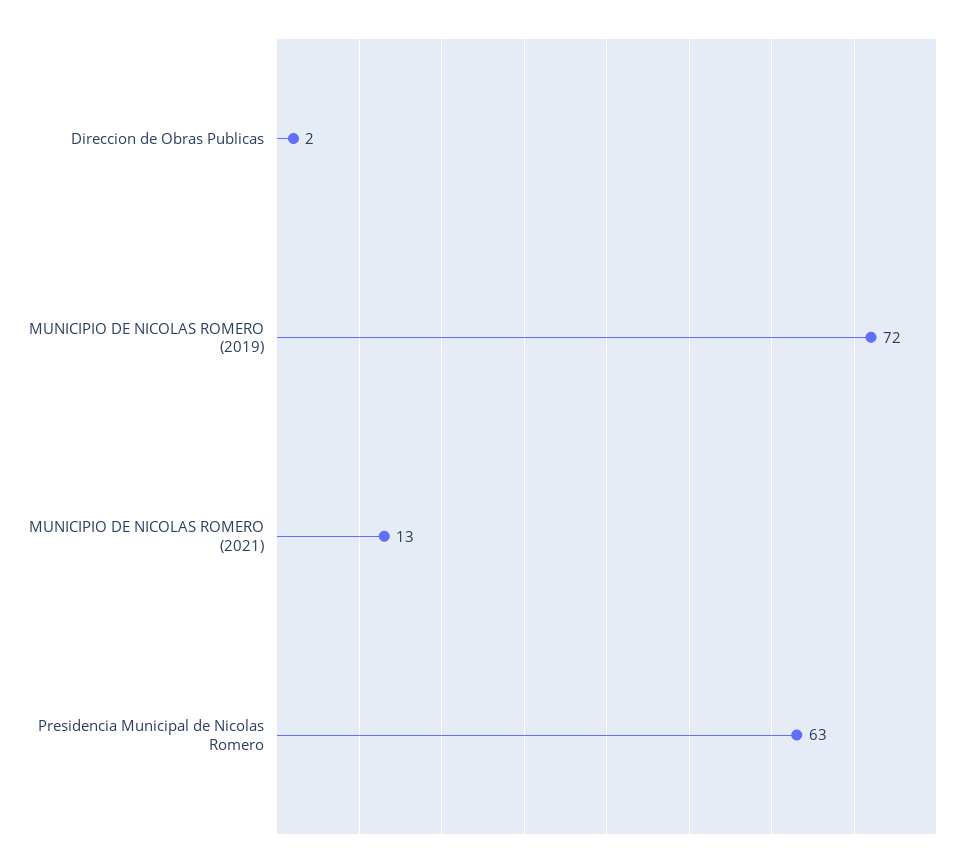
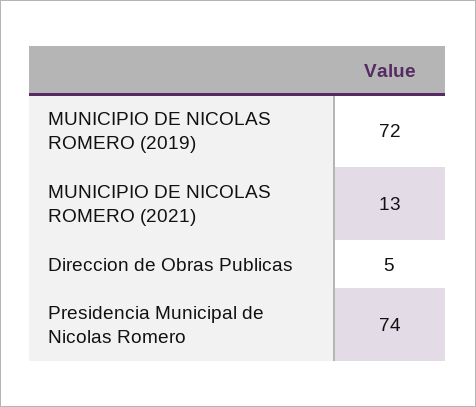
Direccion de Obras Publicas: 2 -> 5
Presidencia Municipal de Nicolas Romero: 63 -> 74

